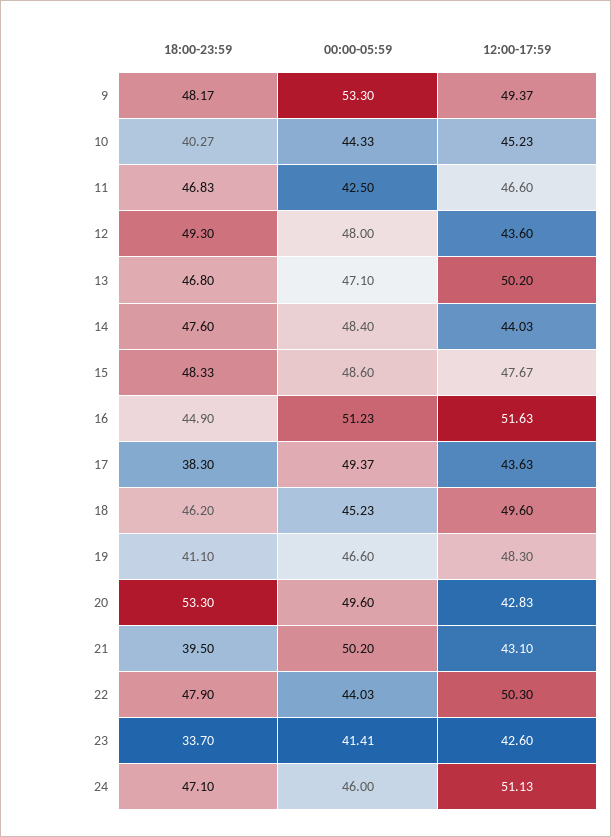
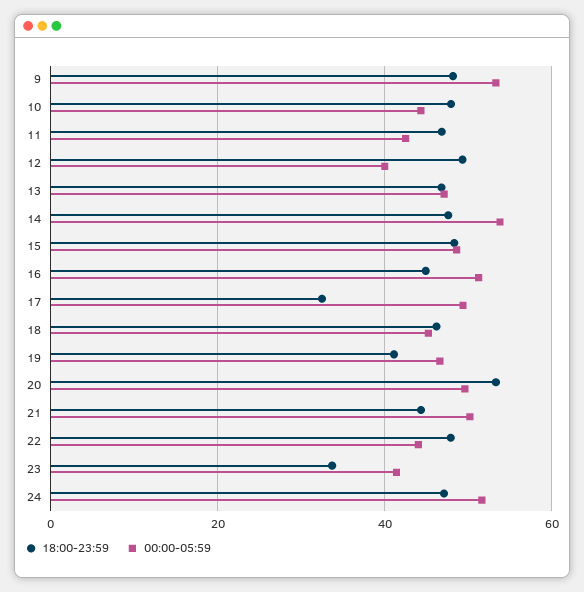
12:00-17:59, 9: 49.37 -> none
18:00-23:59, 10: 40.27 -> 48
12:00-17:59, 10: 45.23 -> none
12:00-17:59, 11: 46.6 -> none
00:00-05:59, 12: 48 -> 40
12:00-17:59, 12: 43.6 -> none
12:00-17:59, 13: 50.2 -> none
00:00-05:59, 14: 48.4 -> 54
12:00-17:59, 14: 44.03 -> none
12:00-17:59, 15: 47.67 -> none
12:00-17:59, 16: 51.63 -> none
18:00-23:59, 17: 38.3 -> 32
12:00-17:59, 17: 43.63 -> none
12:00-17:59, 18: 49.6 -> none
12:00-17:59, 19: 48.3 -> none
12:00-17:59, 20: 42.83 -> none
18:00-23:59, 21: 39.5 -> 44
12:00-17:59, 21: 43.1 -> none
12:00-17:59, 22: 50.3 -> none
12:00-17:59, 23: 42.6 -> none
00:00-05:59, 24: 46 -> 52
12:00-17:59, 24: 51.13 -> none

